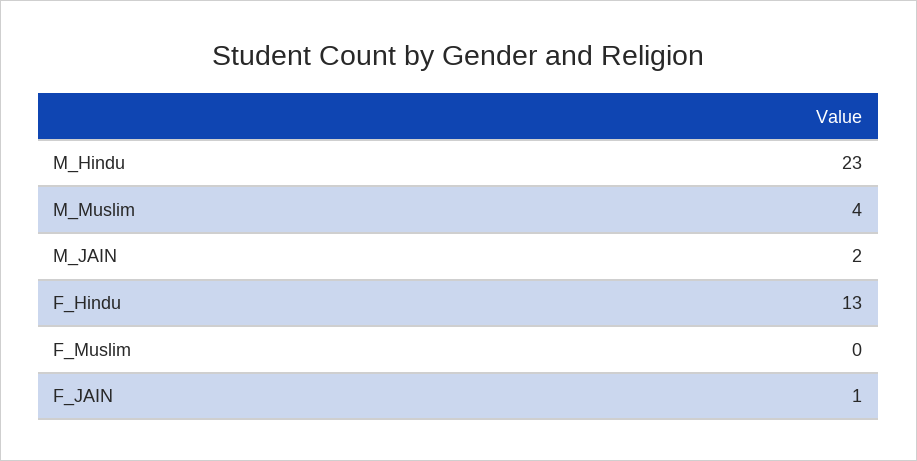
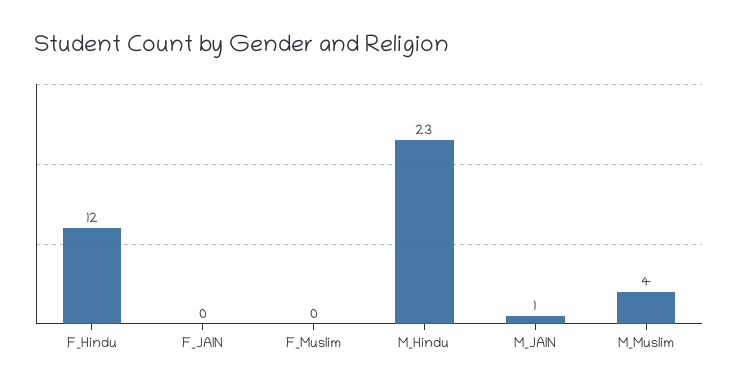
M_JAIN: 2 -> 1
F_Hindu: 13 -> 12
F_JAIN: 1 -> 0

